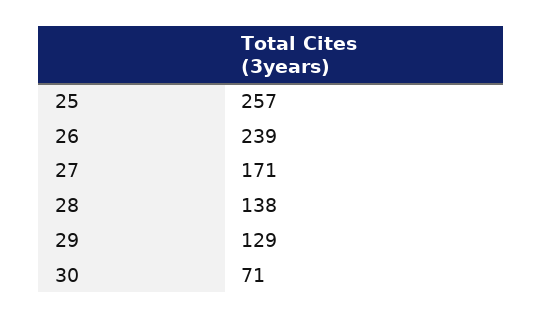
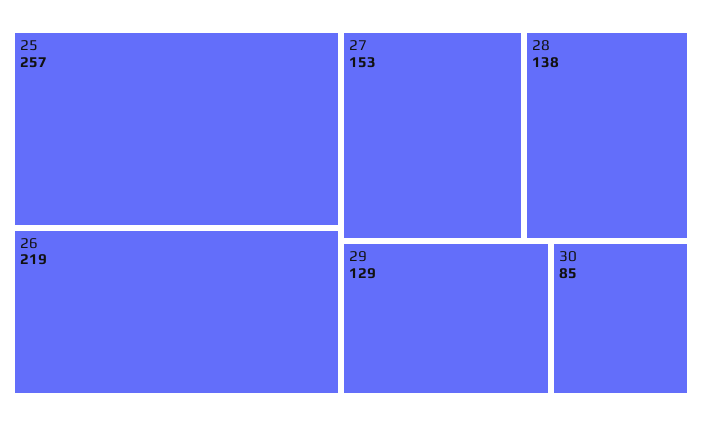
26: 239 -> 219
27: 171 -> 153
30: 71 -> 85

